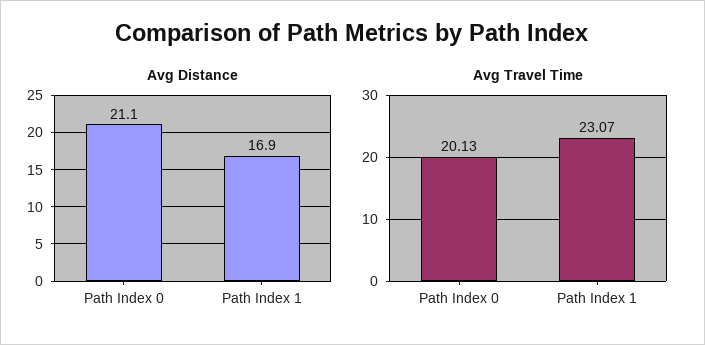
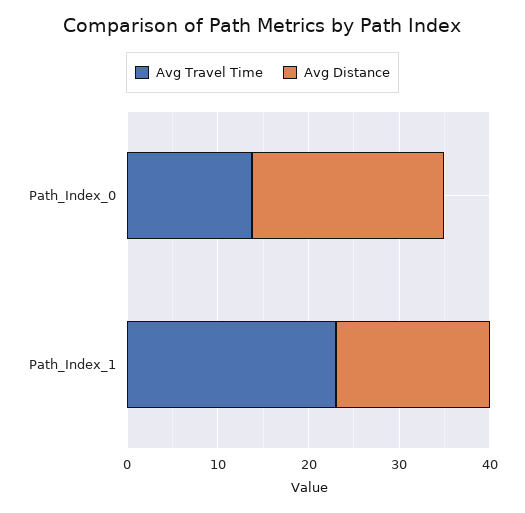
Avg Travel Time, Path Index 0: 20.13 -> 14

